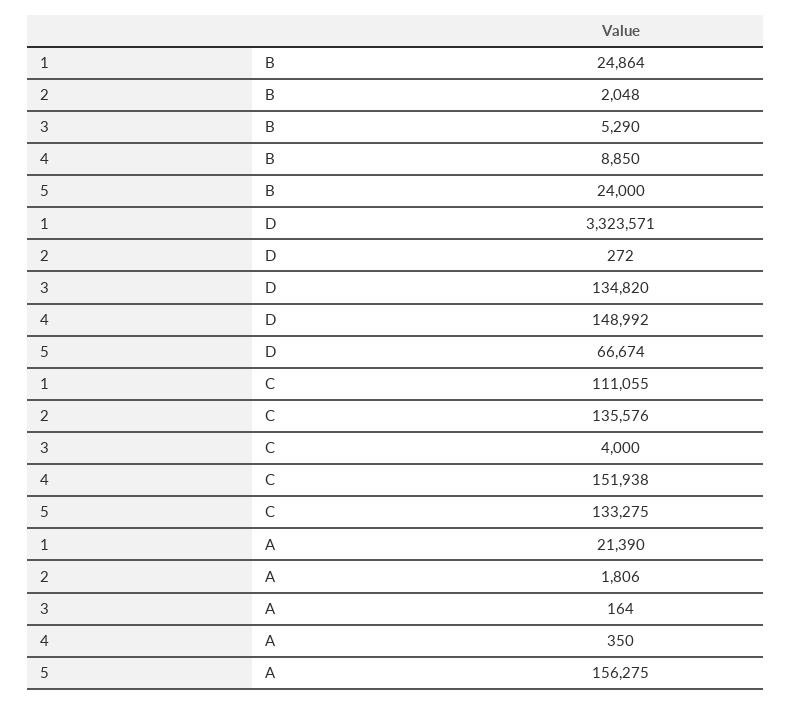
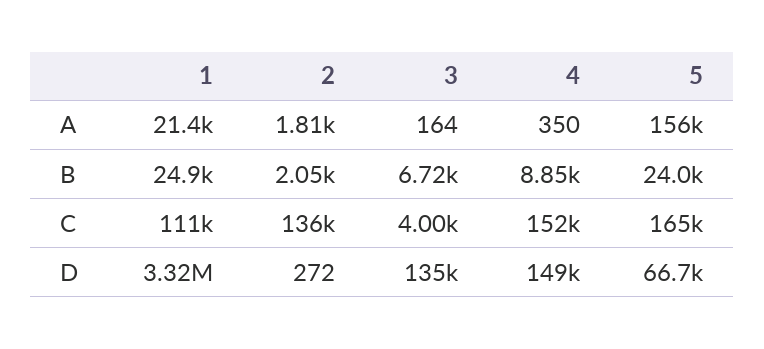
3, B: 5290 -> 6720
5, C: 133275 -> 165000

